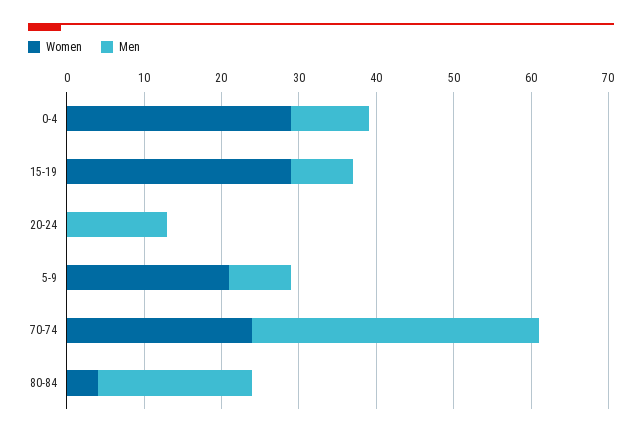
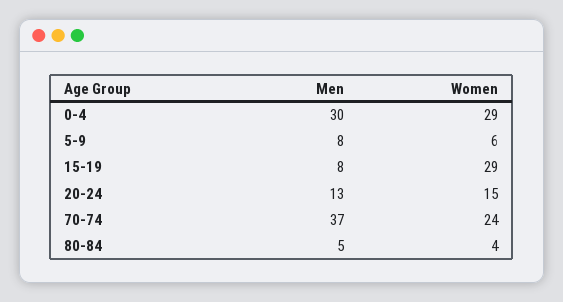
Men, 0-4: 10 -> 30
Women, 20-24: 0 -> 15
Women, 5-9: 20 -> 6
Men, 80-84: 20 -> 5

